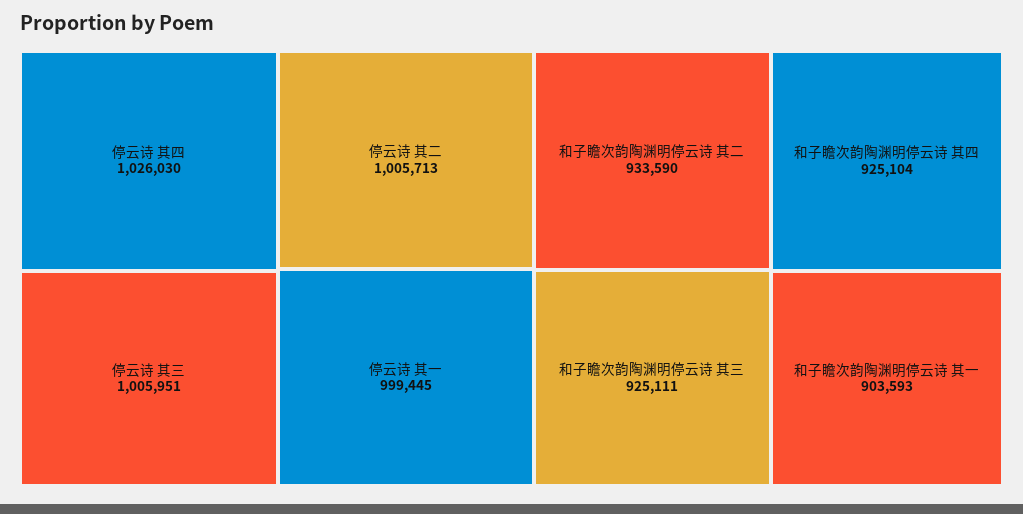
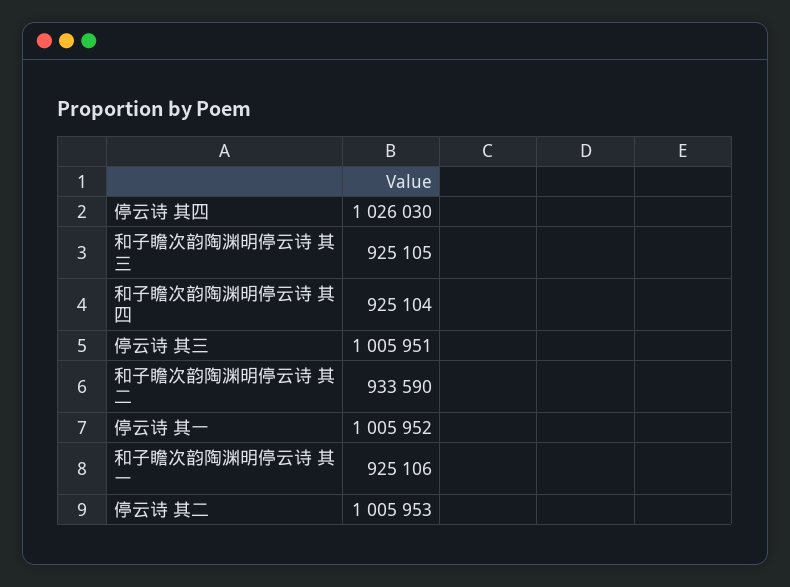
停云诗 其二: 1005713 -> 1005953
停云诗 其一: 999445 -> 1005952
和子瞻次韵陶渊明停云诗 其三: 925111 -> 925105
和子瞻次韵陶渊明停云诗 其一: 903593 -> 925106

